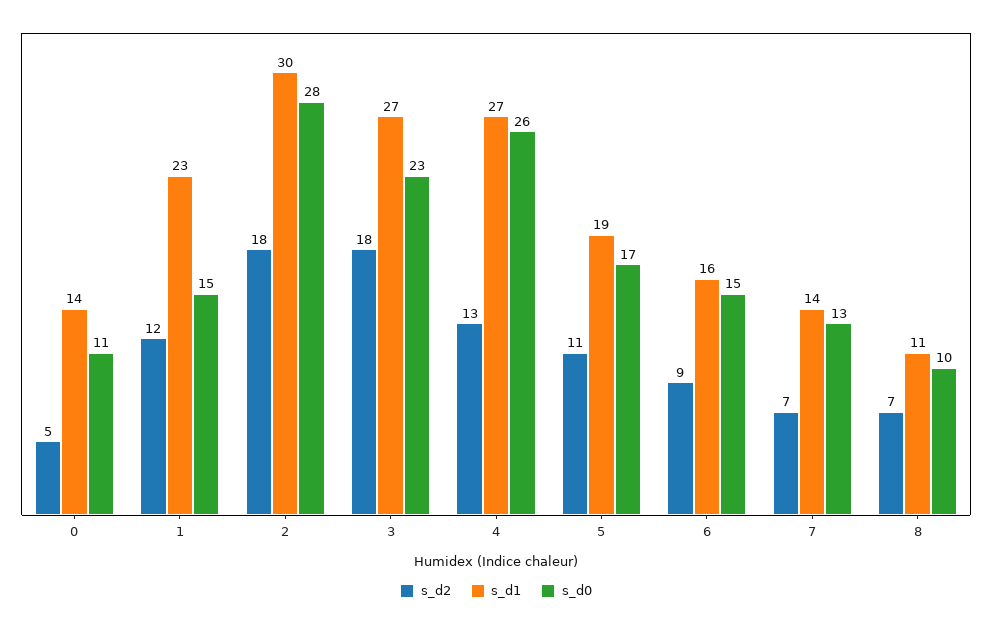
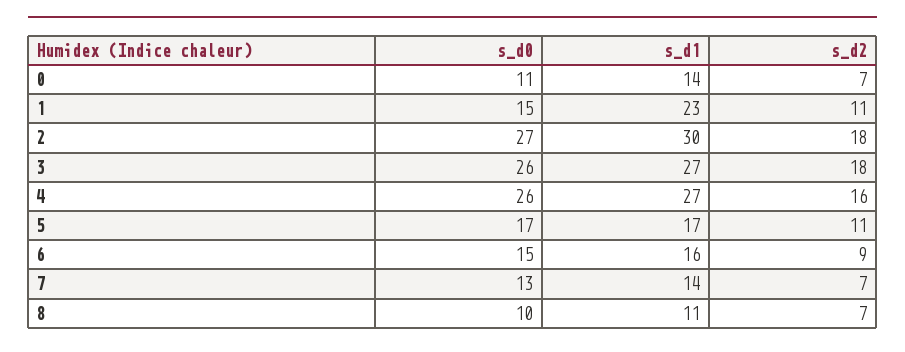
s_d2, 0: 5 -> 7
s_d2, 1: 12 -> 11
s_d0, 2: 28 -> 27
s_d0, 3: 23 -> 26
s_d2, 4: 13 -> 16
s_d1, 5: 19 -> 17

